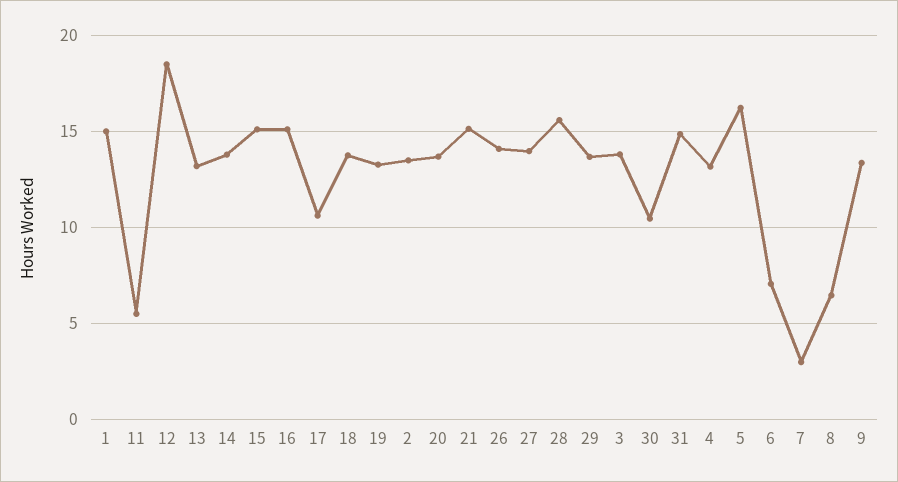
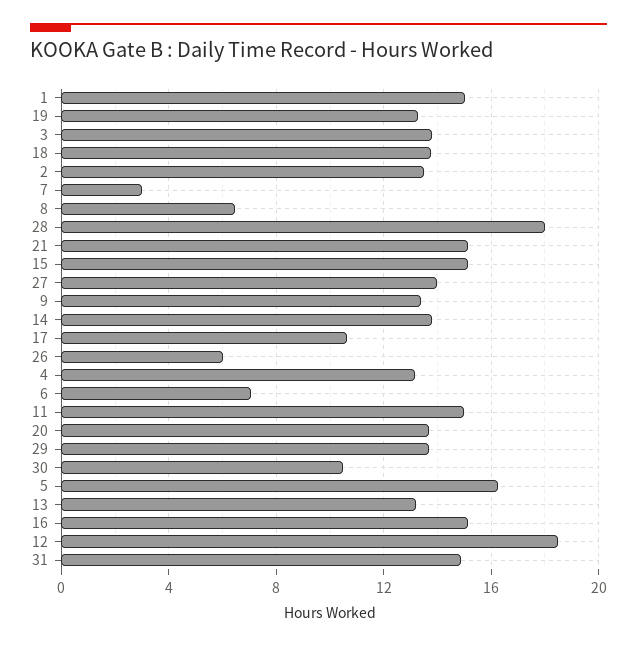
11: 5.5 -> 15
26: 14 -> 6
28: 15.5 -> 18

